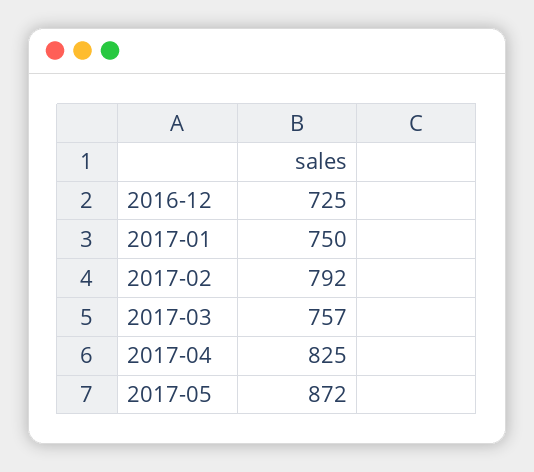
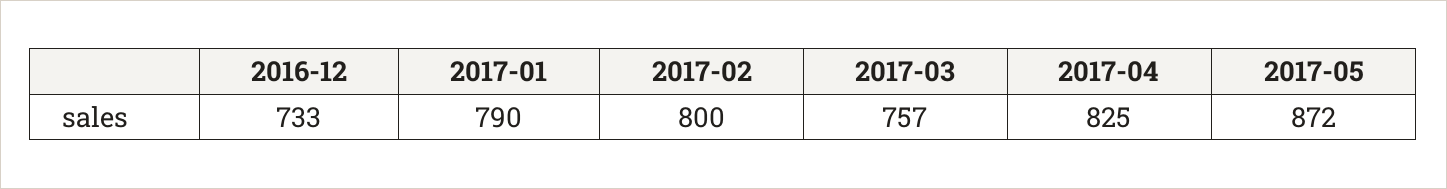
2016-12: 725 -> 733
2017-01: 750 -> 790
2017-02: 792 -> 800

